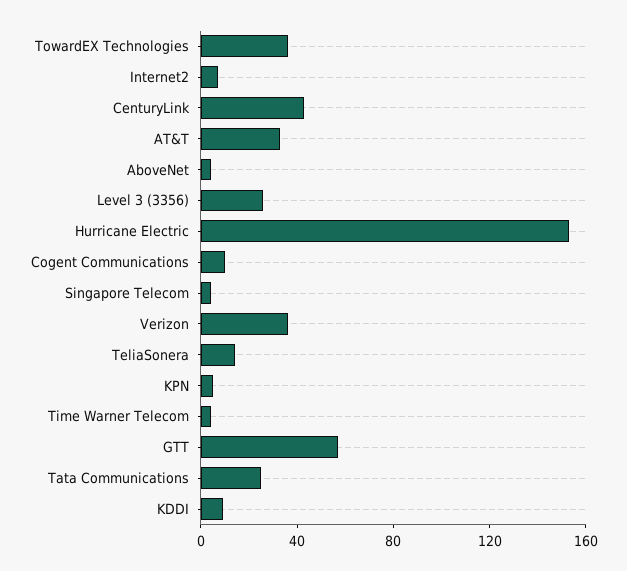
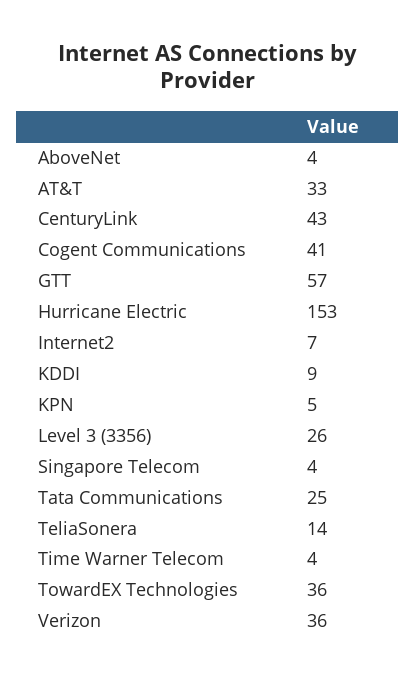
Cogent Communications: 10 -> 41

